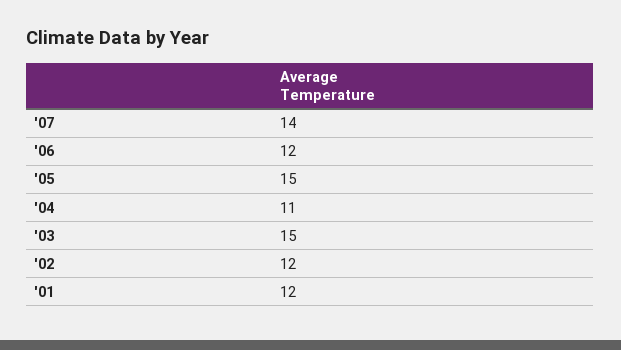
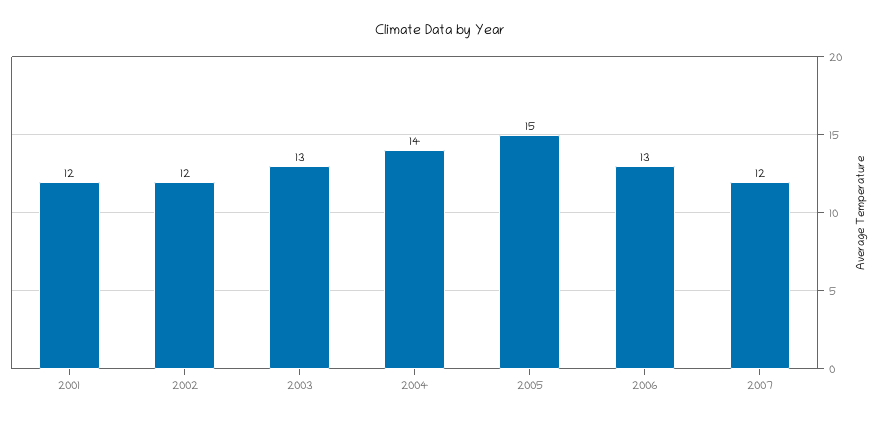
'07: 14 -> 12
'06: 12 -> 13
'04: 11 -> 14
'03: 15 -> 13

